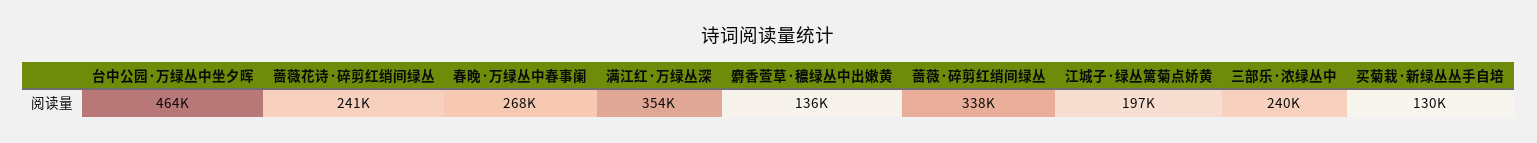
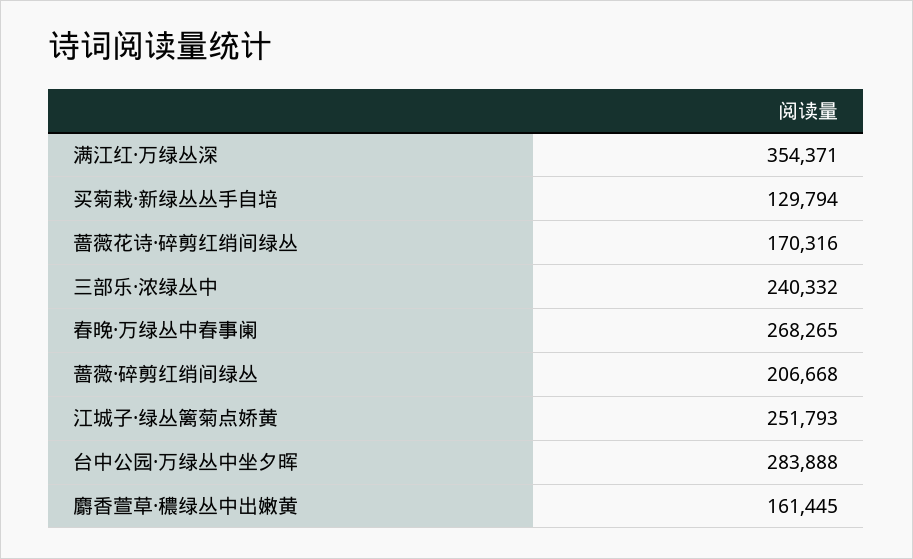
台中公园·万绿丛中坐夕晖: 464000 -> 283888
蔷薇花诗·碎剪红绡间绿丛: 241000 -> 170316
麝香萱草·穠绿丛中出嫩黄: 136000 -> 161445
蔷薇·碎剪红绡间绿丛: 338000 -> 206668
江城子·绿丛篱菊点娇黄: 197000 -> 251793

